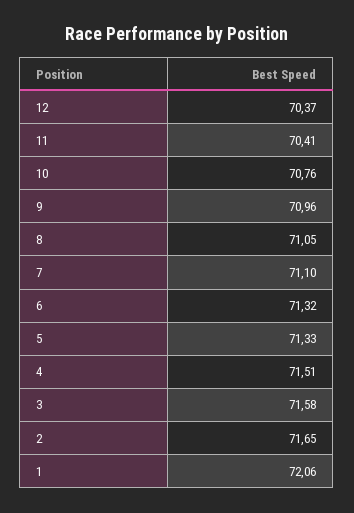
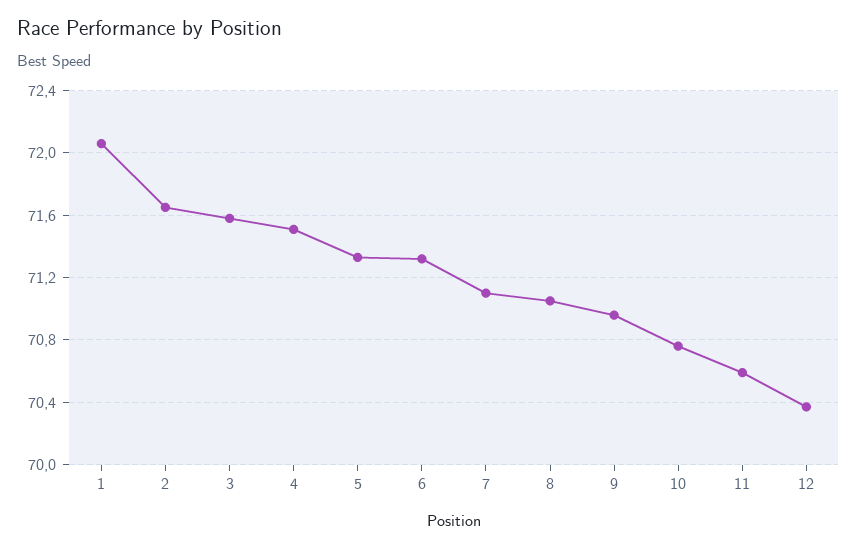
11: 70.41 -> 70.6

